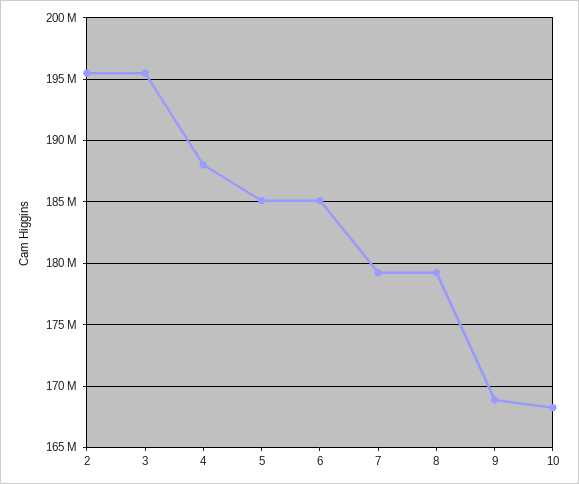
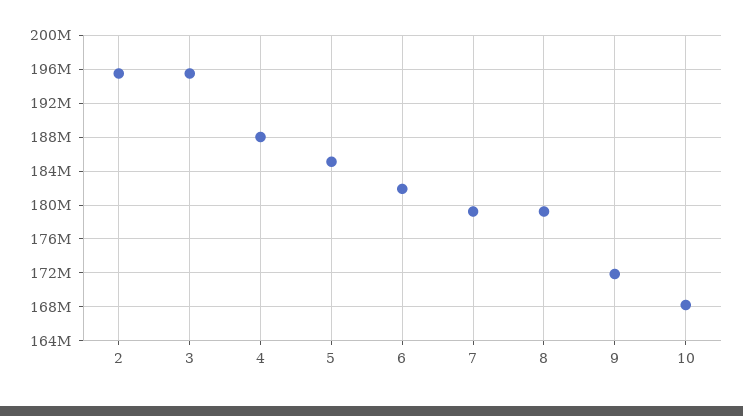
6: 185000000 -> 182000000
9: 169000000 -> 172000000

